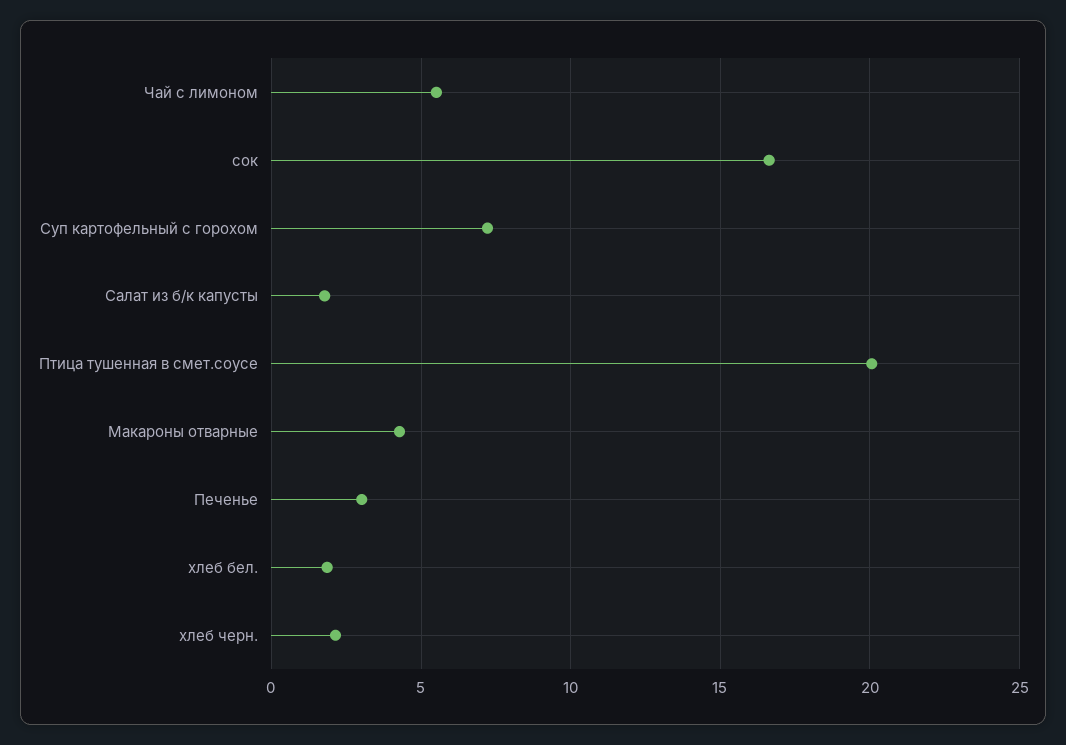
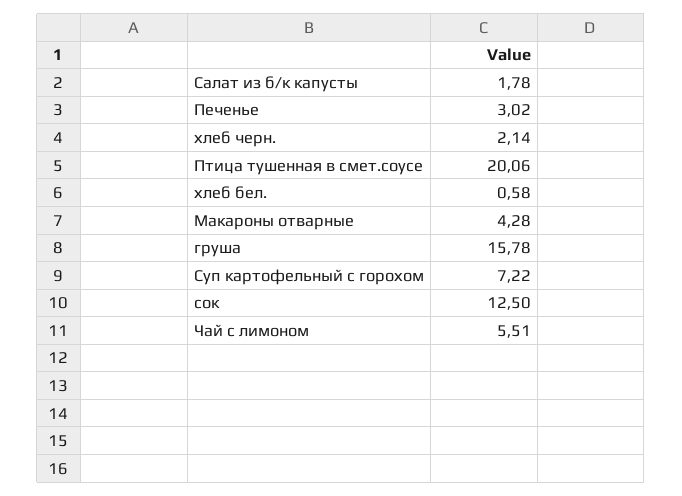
сок: 16.5 -> 12.5
хлеб бел.: 2 -> 0.58
груша: none -> 15.78

